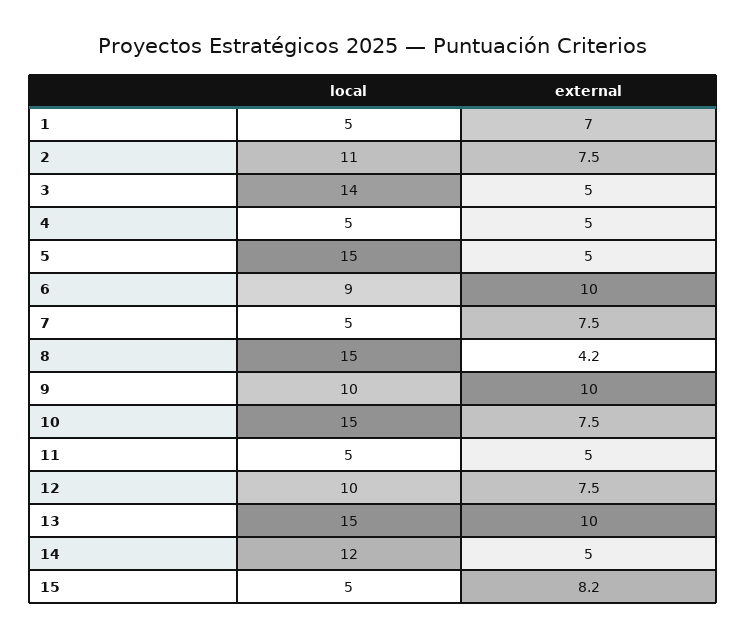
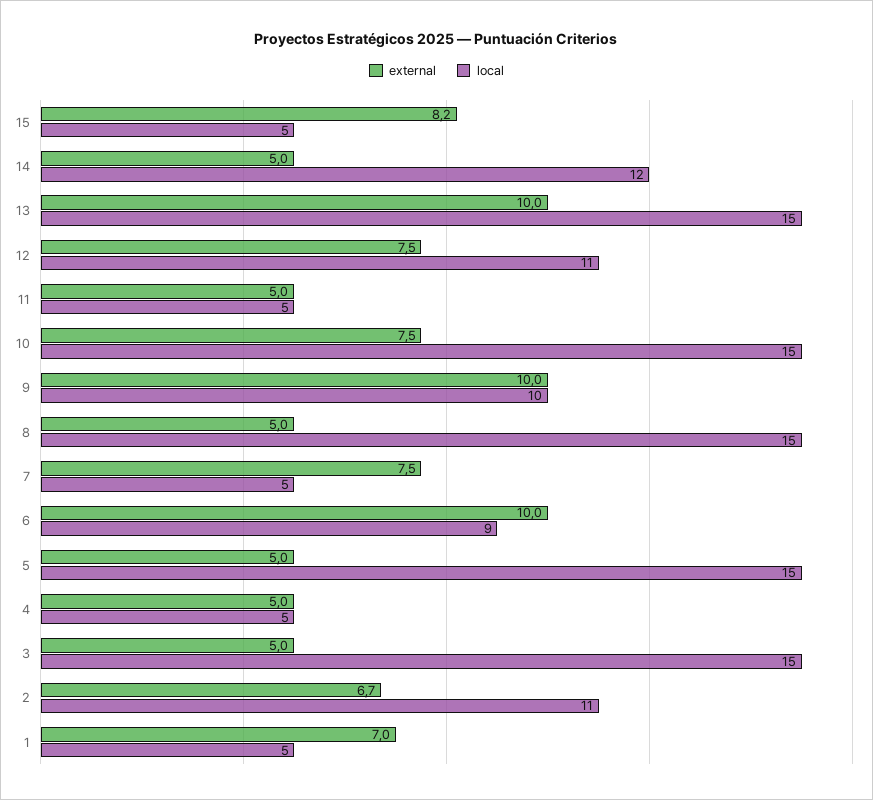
external, 2: 7.5 -> 6.7
local, 3: 14 -> 15
external, 8: 4.2 -> 5
local, 12: 10 -> 11

